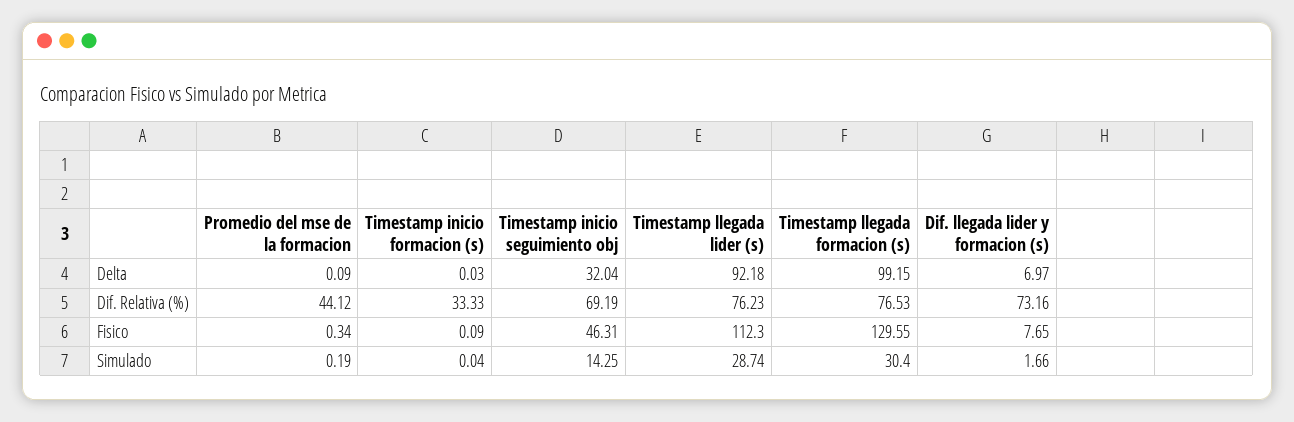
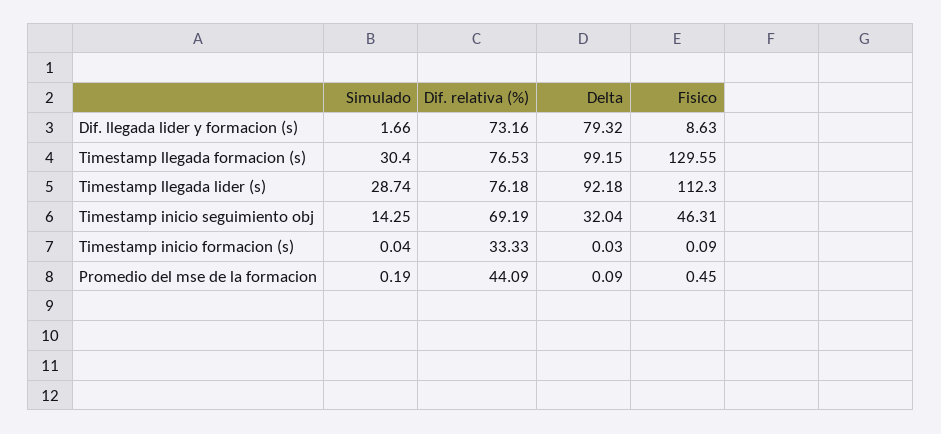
Dif. llegada lider y formacion (s), Delta: 6.97 -> 79.32
Promedio del mse de la formacion, Dif. Relativa (%): 44.12 -> 44.09
Timestamp llegada lider (s), Dif. Relativa (%): 76.23 -> 76.18
Promedio del mse de la formacion, Fisico: 0.34 -> 0.45
Dif. llegada lider y formacion (s), Fisico: 7.65 -> 8.63

